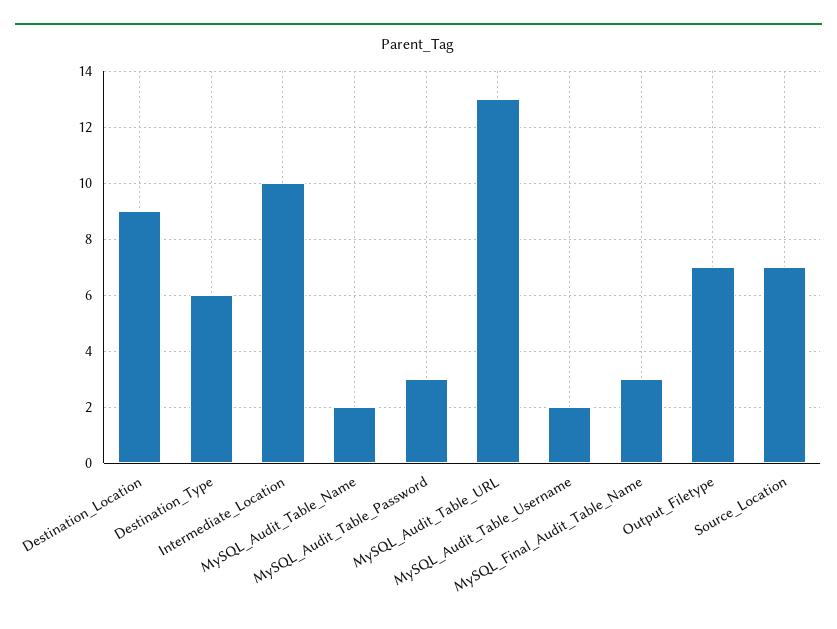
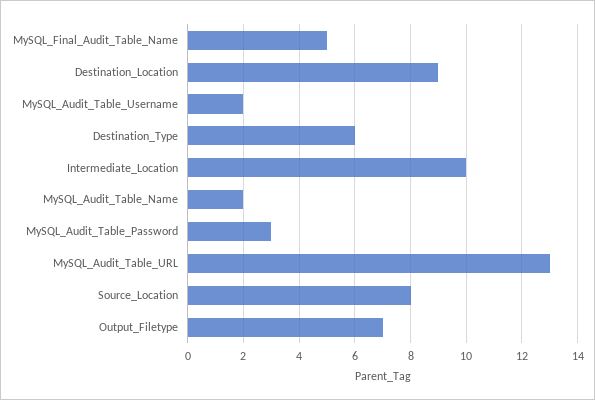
MySQL_Final_Audit_Table_Name: 3 -> 5
Source_Location: 7 -> 8

